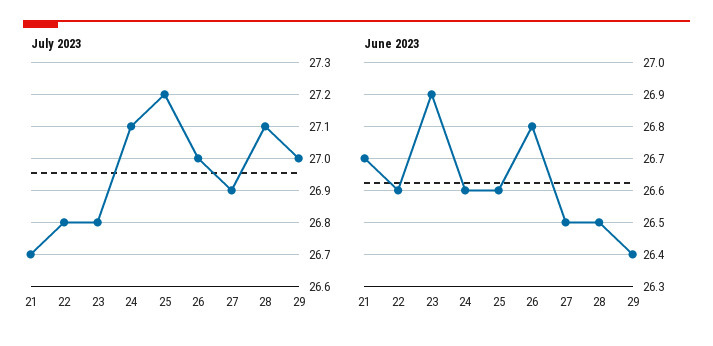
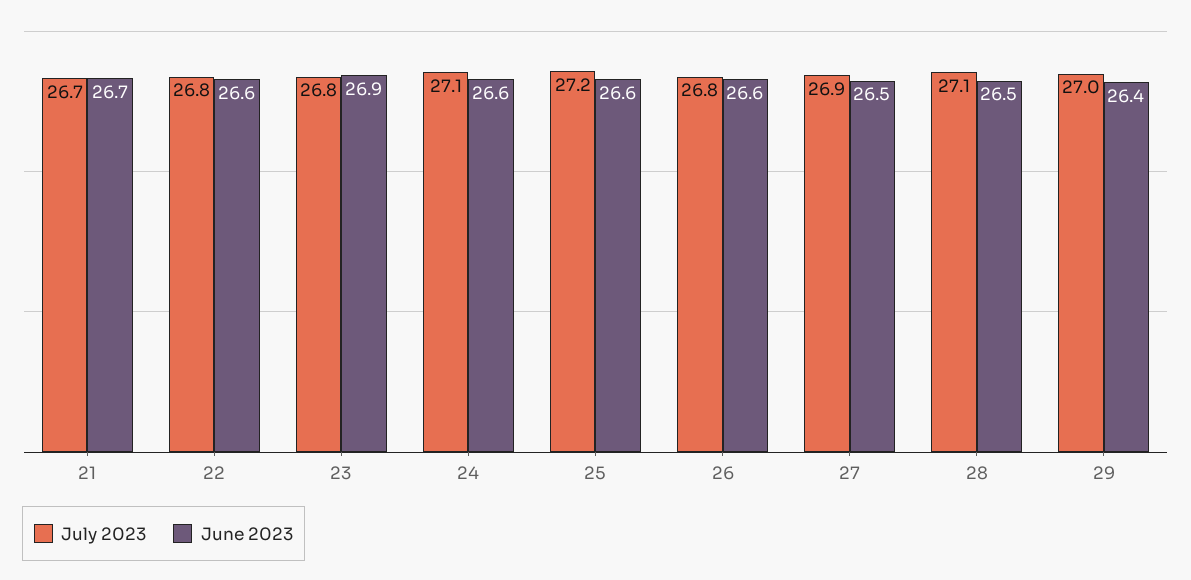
July 2023, 26: 27 -> 26.8
June 2023, 26: 26.8 -> 26.6

